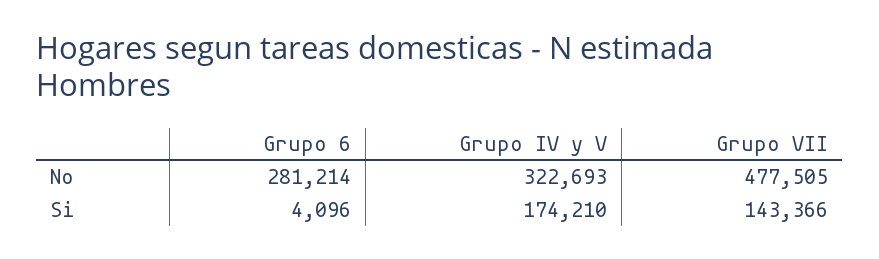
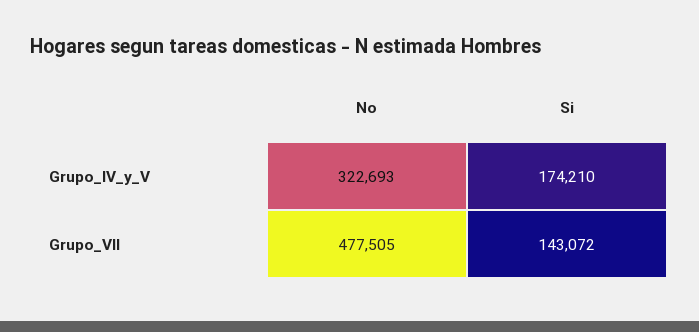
Grupo 6, No: 281214 -> none
Grupo 6, Si: 4096 -> none
Grupo VII, Si: 143366 -> 143072

